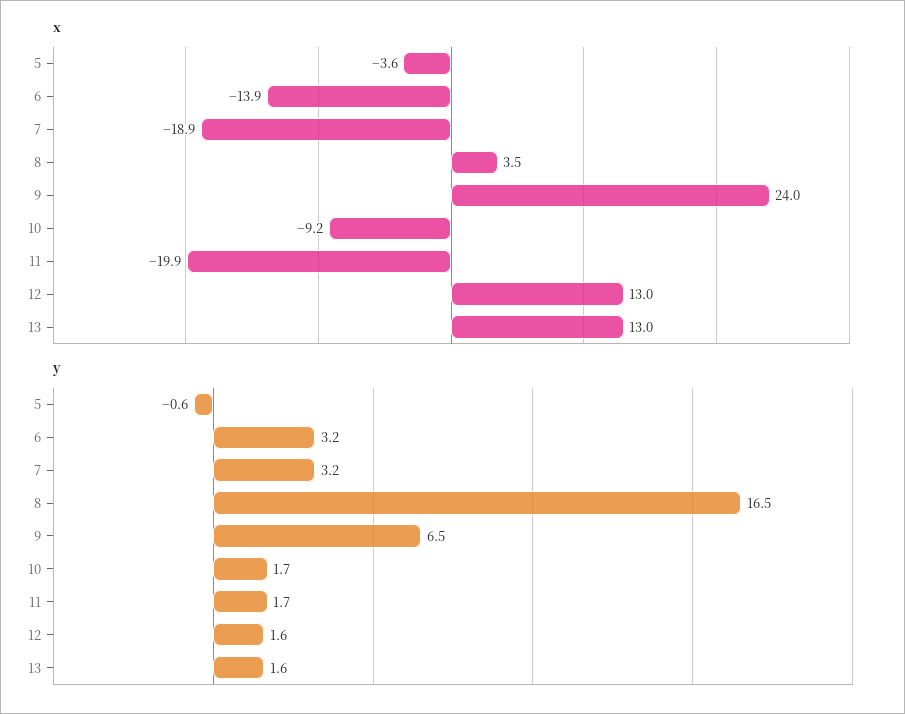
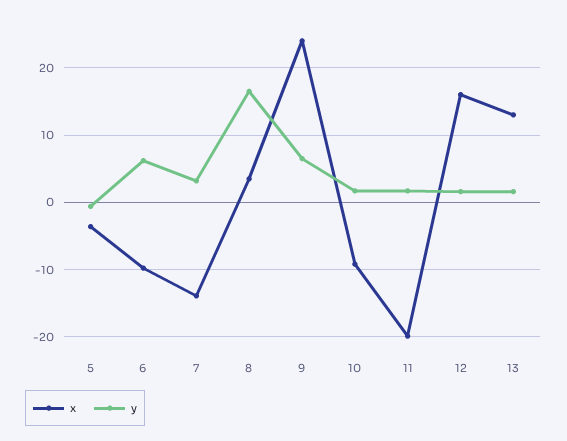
x, 6: -13.9 -> -10
x, 7: -18.9 -> -14
x, 12: 13 -> 16
y, 6: 3.2 -> 6

